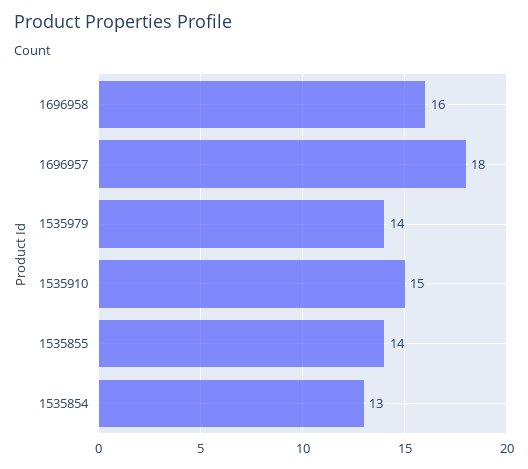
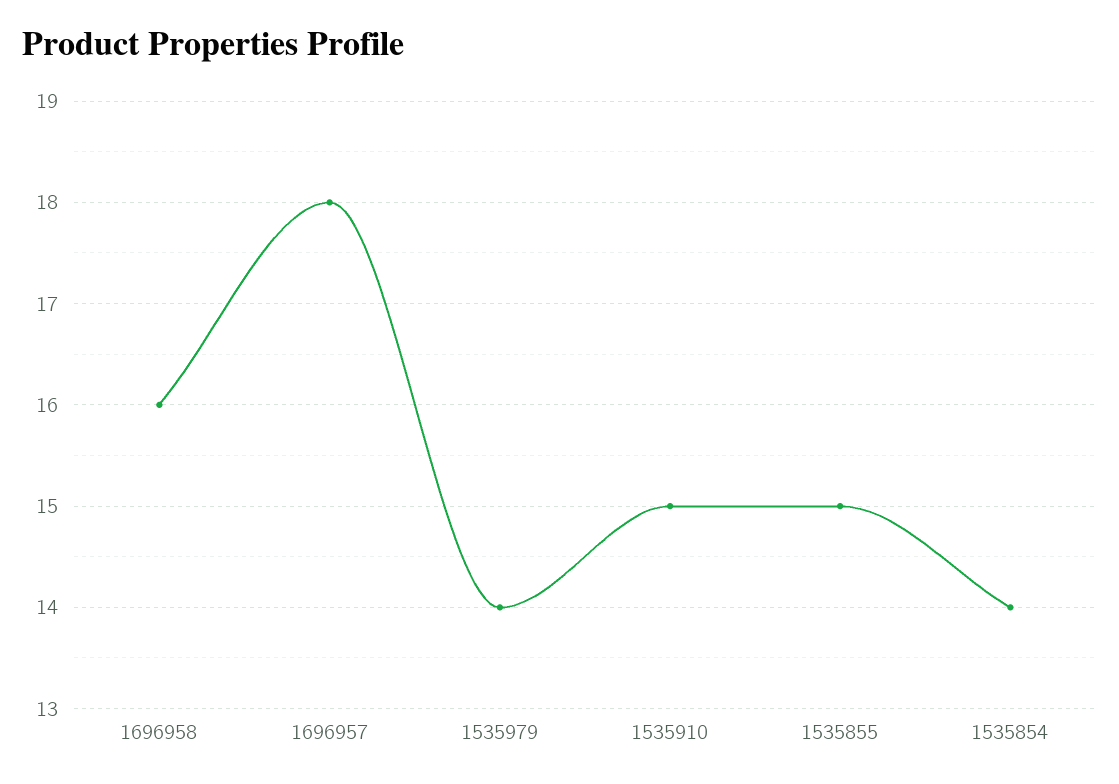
1535855: 14 -> 15
1535854: 13 -> 14

